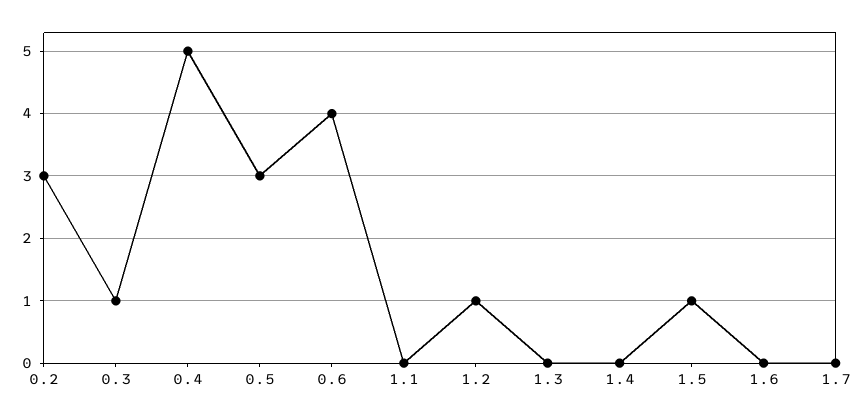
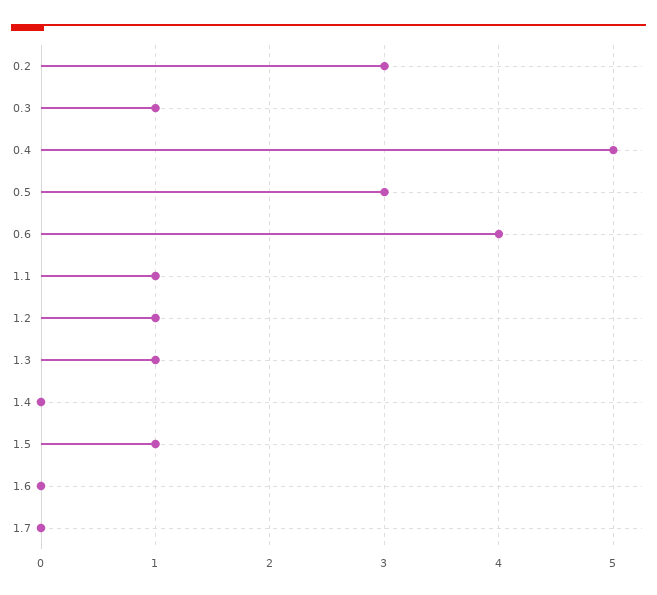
1.1: 0 -> 1
1.3: 0 -> 1

